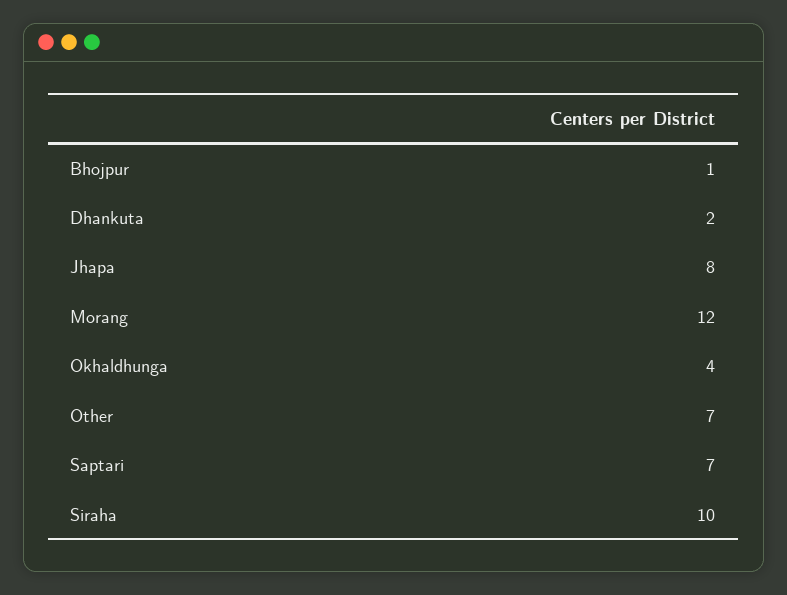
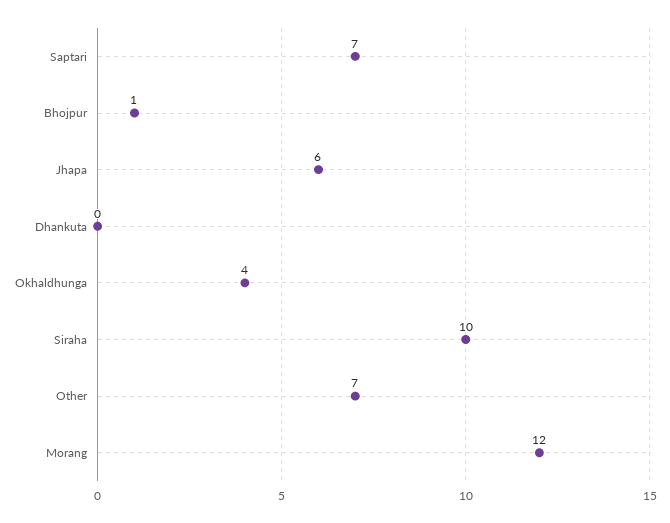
Dhankuta: 2 -> 0
Jhapa: 8 -> 6

